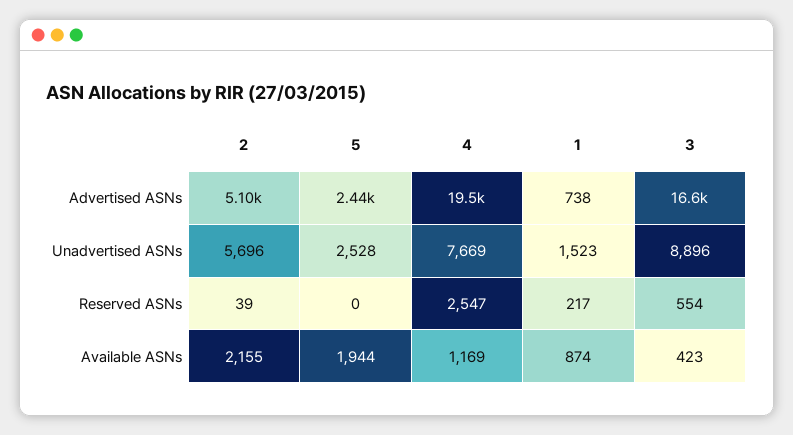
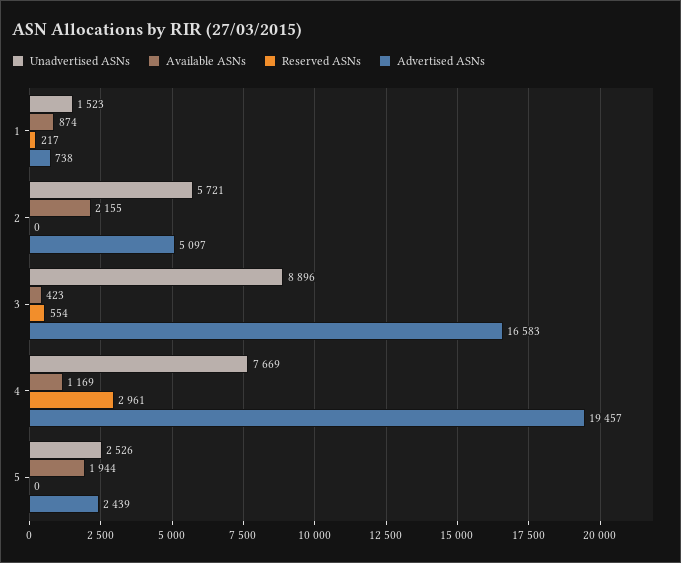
Unadvertised ASNs, 2: 5696 -> 5721
Unadvertised ASNs, 5: 2528 -> 2526
Reserved ASNs, 2: 39 -> 0
Reserved ASNs, 4: 2547 -> 2961

